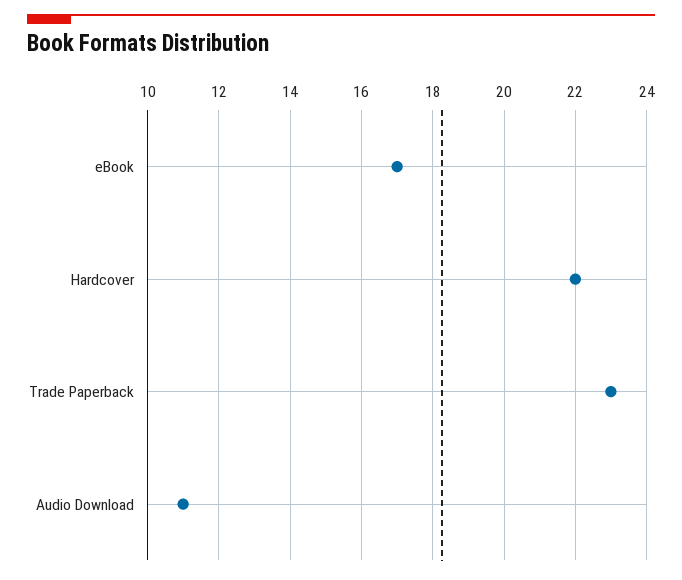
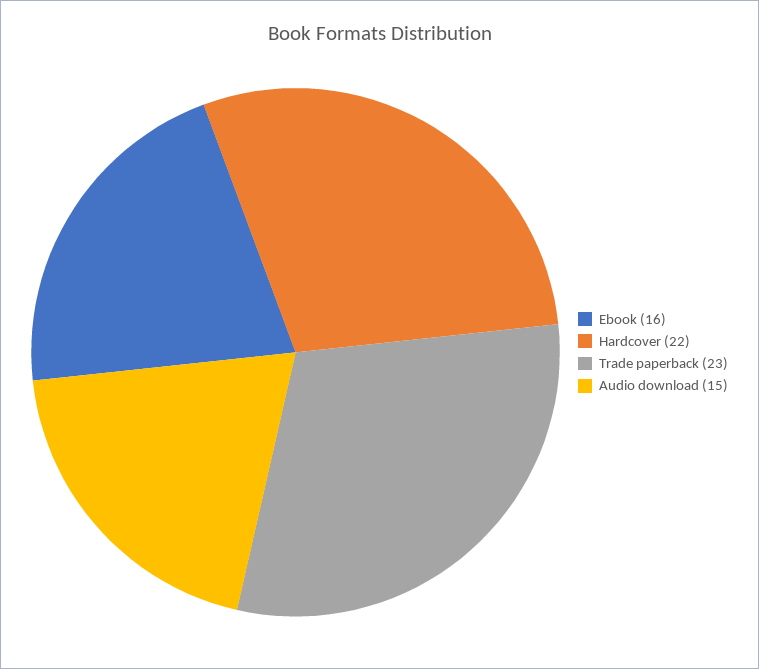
eBook: 17 -> 16
Audio Download: 11 -> 15

